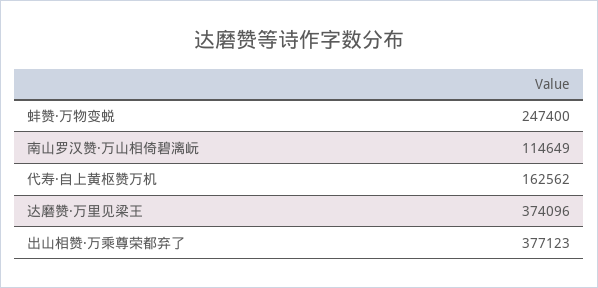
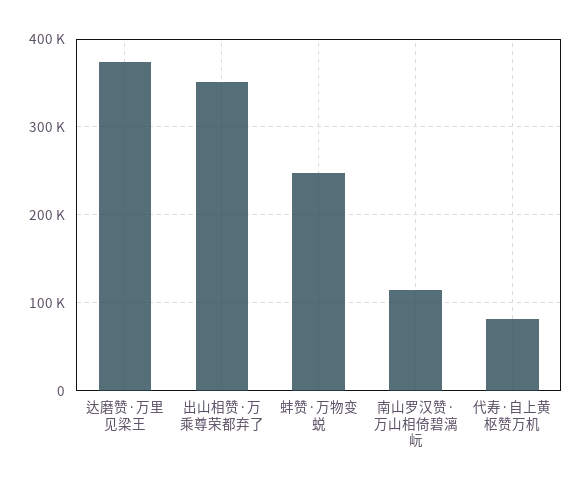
代寿·自上黄枢赞万机: 162562 -> 80000
出山相赞·万乘尊荣都弃了: 377123 -> 350000

